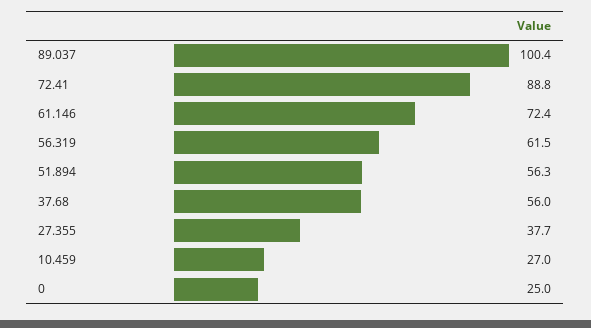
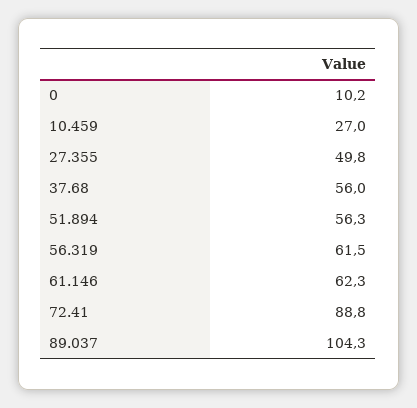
89.037: 100.4 -> 104.3
61.146: 72.4 -> 62.3
27.355: 37.7 -> 49.8
0: 25 -> 10.2

